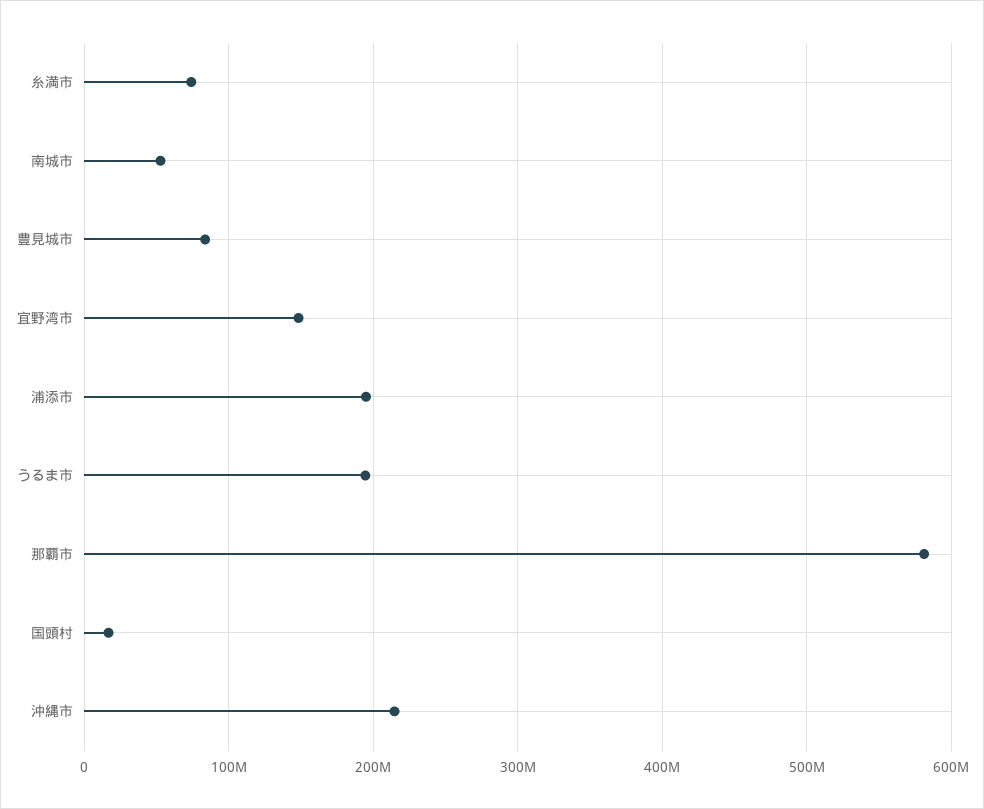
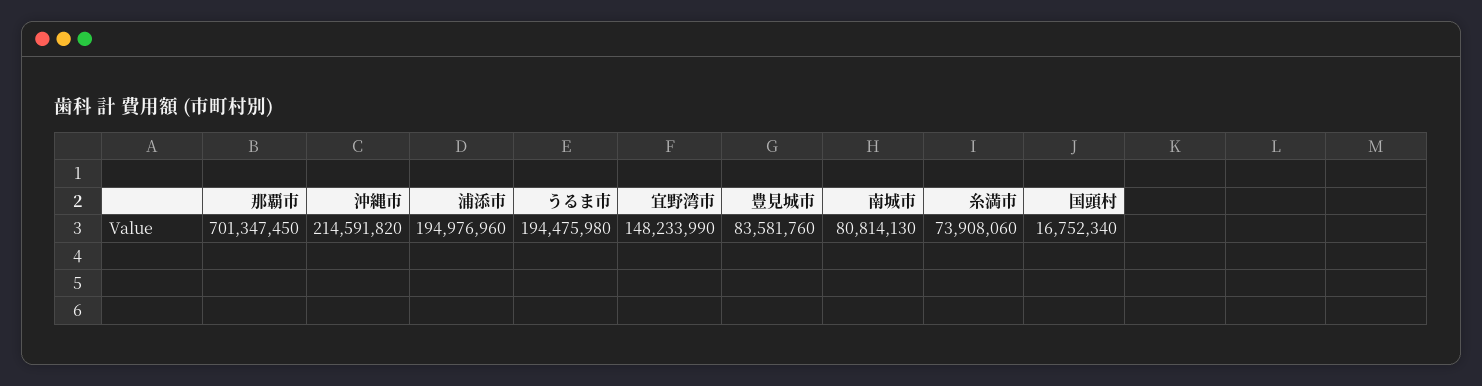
南城市: 50000000 -> 80814130
那覇市: 580000000 -> 701347450

